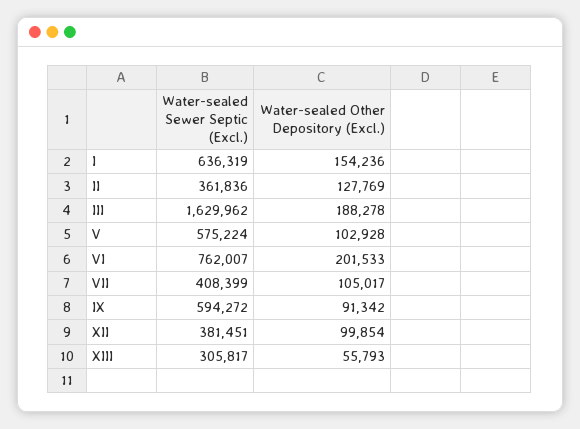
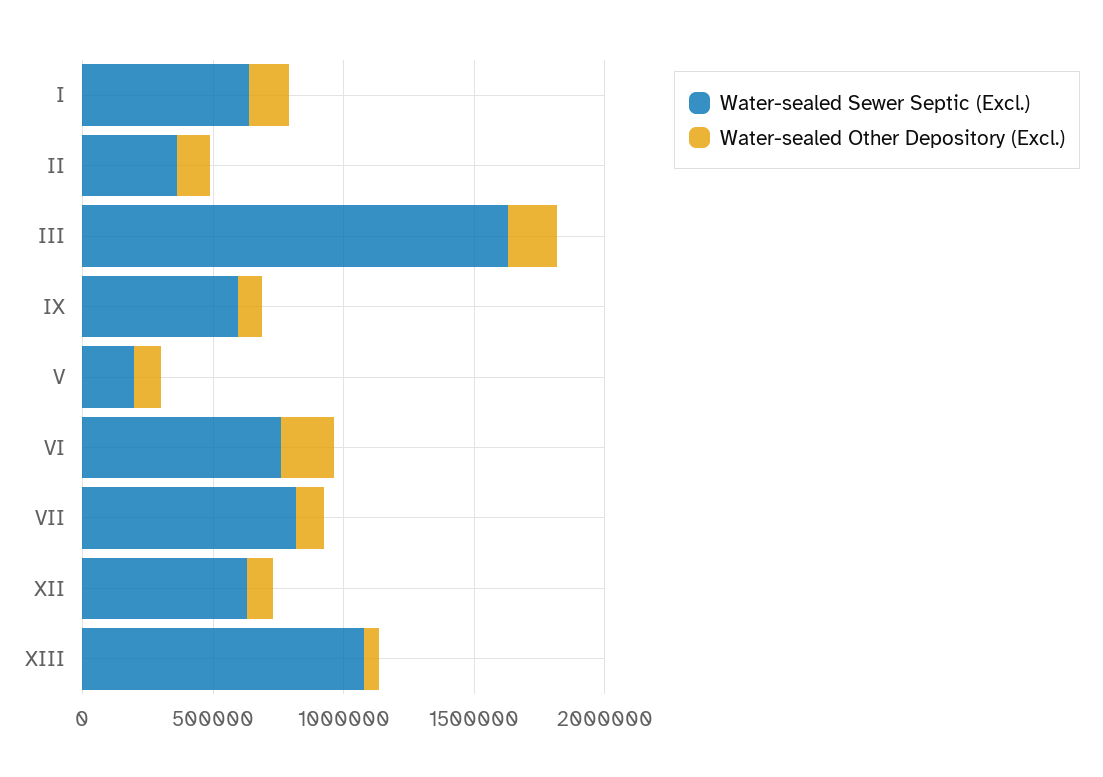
Water-sealed Sewer Septic (Excl.), V: 575224 -> 200000
Water-sealed Sewer Septic (Excl.), VII: 408399 -> 800000
Water-sealed Sewer Septic (Excl.), XII: 381451 -> 600000
Water-sealed Sewer Septic (Excl.), XIII: 305817 -> 1100000

